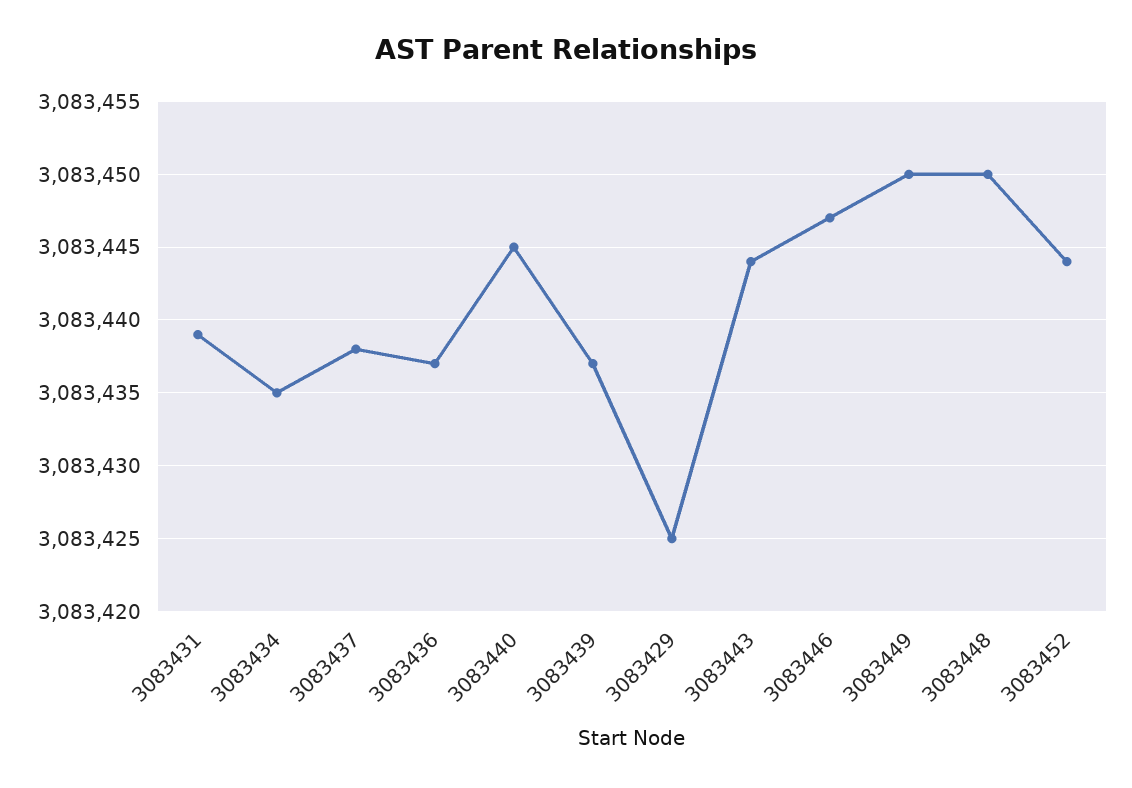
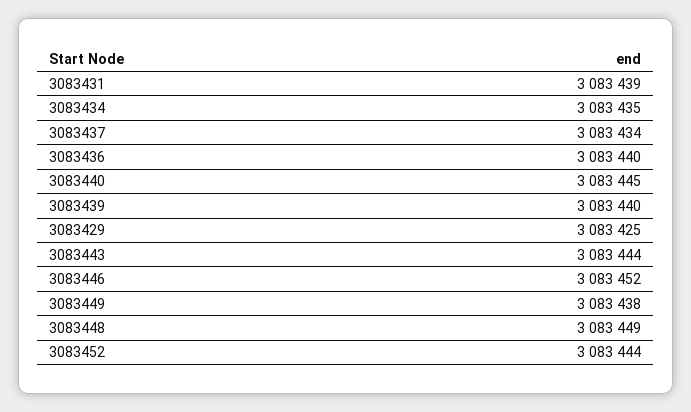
3083437: 3083438 -> 3083434
3083436: 3083437 -> 3083440
3083439: 3083437 -> 3083440
3083446: 3083447 -> 3083452
3083449: 3083450 -> 3083438
3083448: 3083450 -> 3083449

